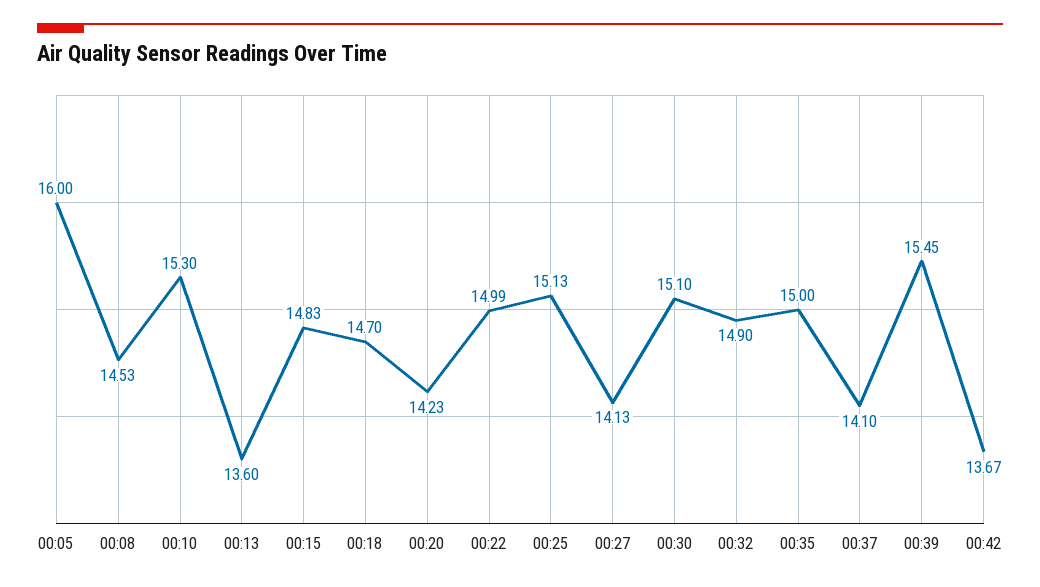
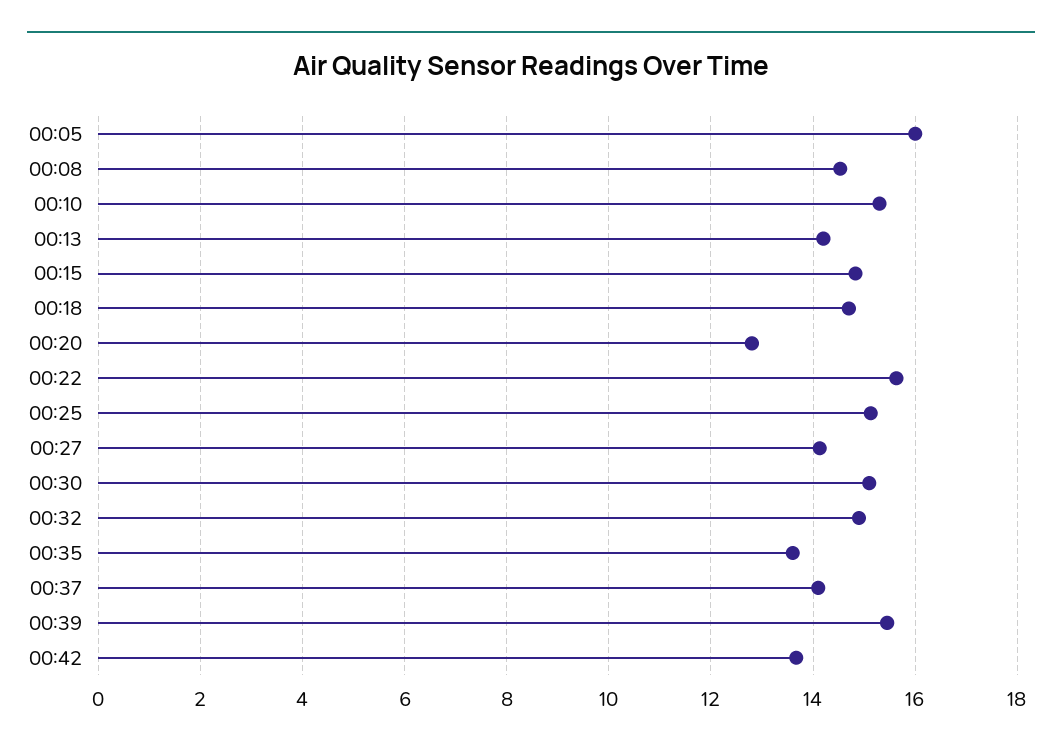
00:13: 13.6 -> 14.2
00:20: 14.23 -> 12.8
00:22: 14.99 -> 15.6
00:35: 15 -> 13.6

